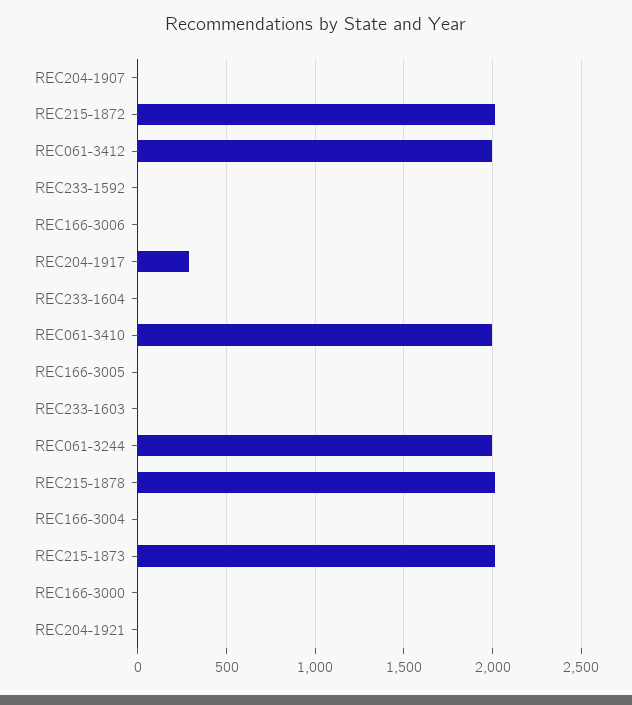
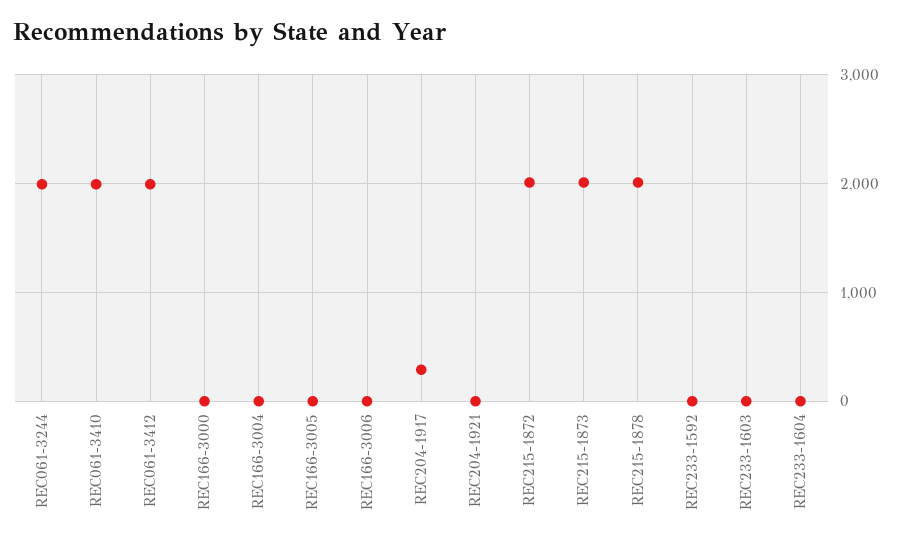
REC204-1907: 0 -> none

